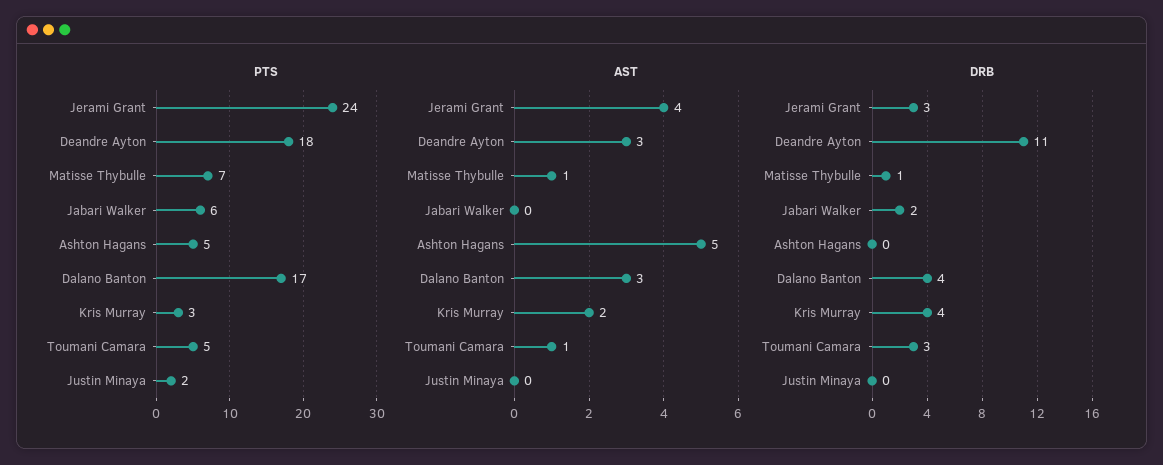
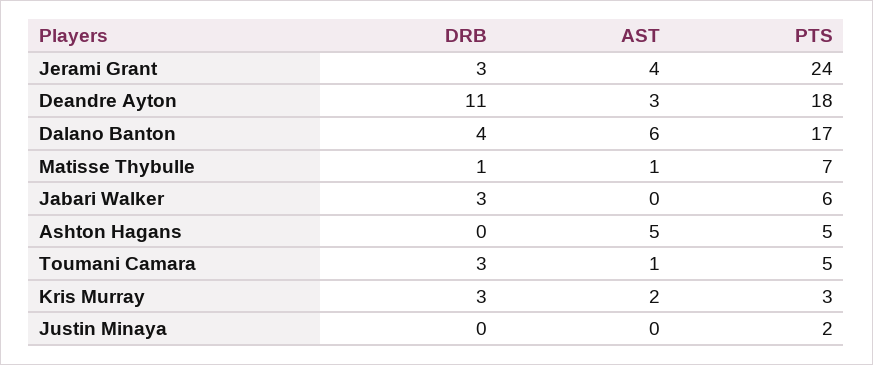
AST, Dalano Banton: 3 -> 6
DRB, Jabari Walker: 2 -> 3
DRB, Kris Murray: 4 -> 3

